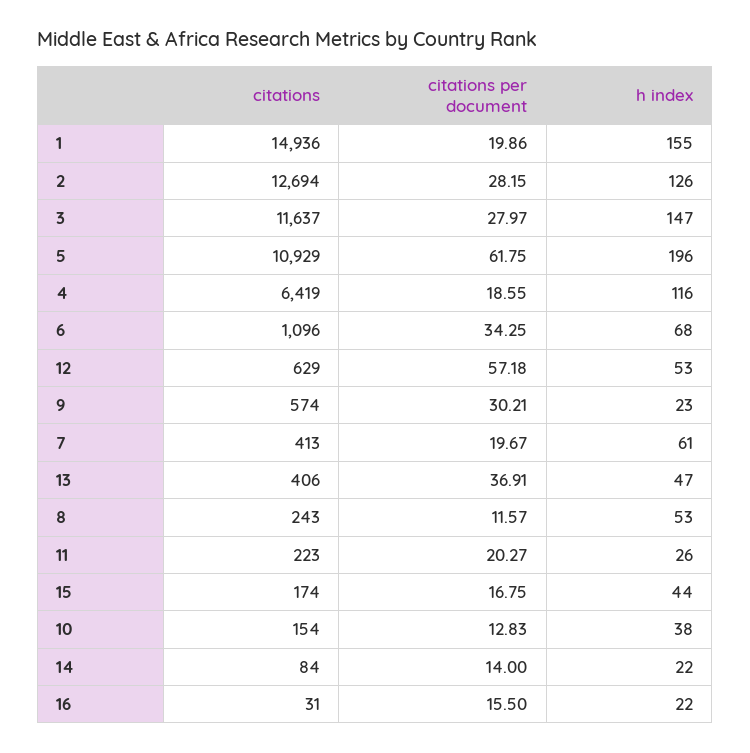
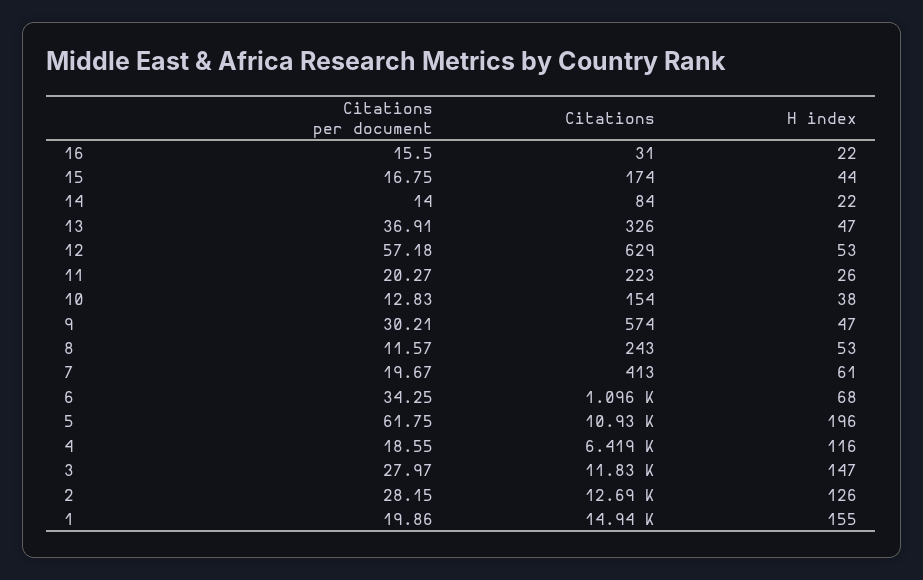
citations, 3: 11637 -> 11830
h index, 9: 23 -> 47
citations, 13: 406 -> 326

